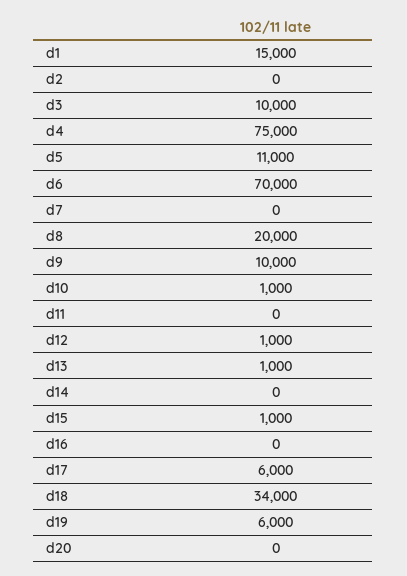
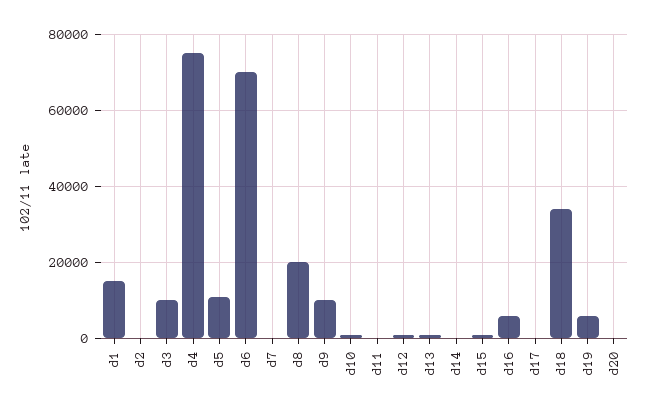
d16: 0 -> 6000
d17: 6000 -> 0

